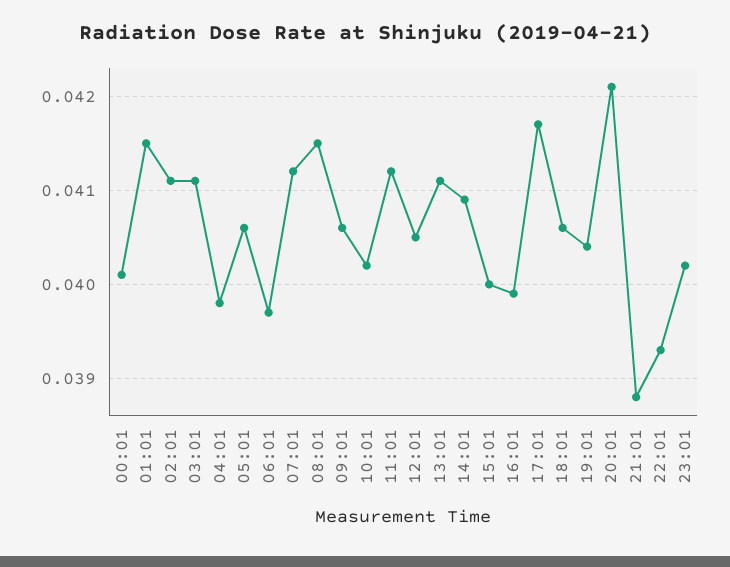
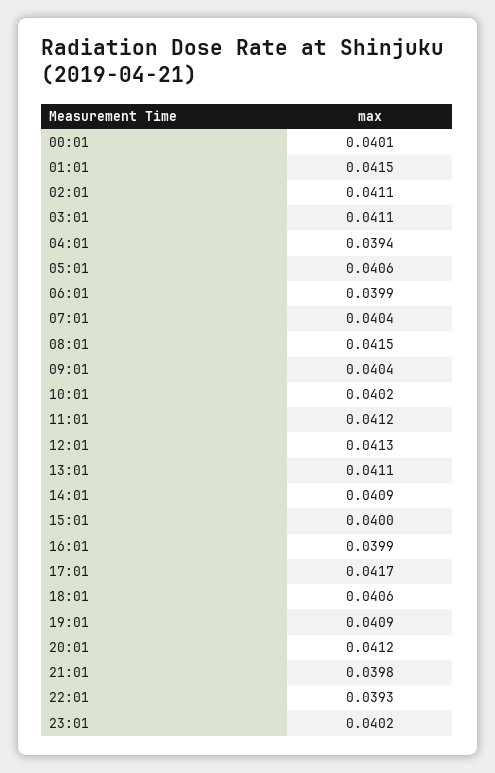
04:01: 0.0398 -> 0.0394
06:01: 0.0397 -> 0.0399
07:01: 0.0412 -> 0.0404
09:01: 0.0406 -> 0.0404
12:01: 0.0405 -> 0.0413
19:01: 0.0404 -> 0.0409
20:01: 0.0421 -> 0.0412
21:01: 0.0388 -> 0.0398

